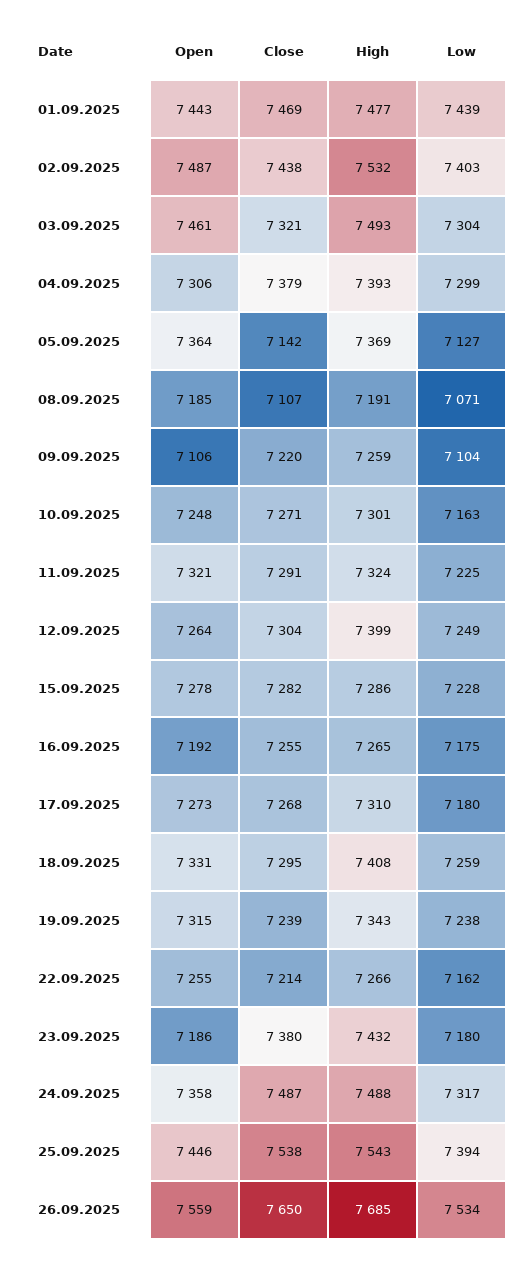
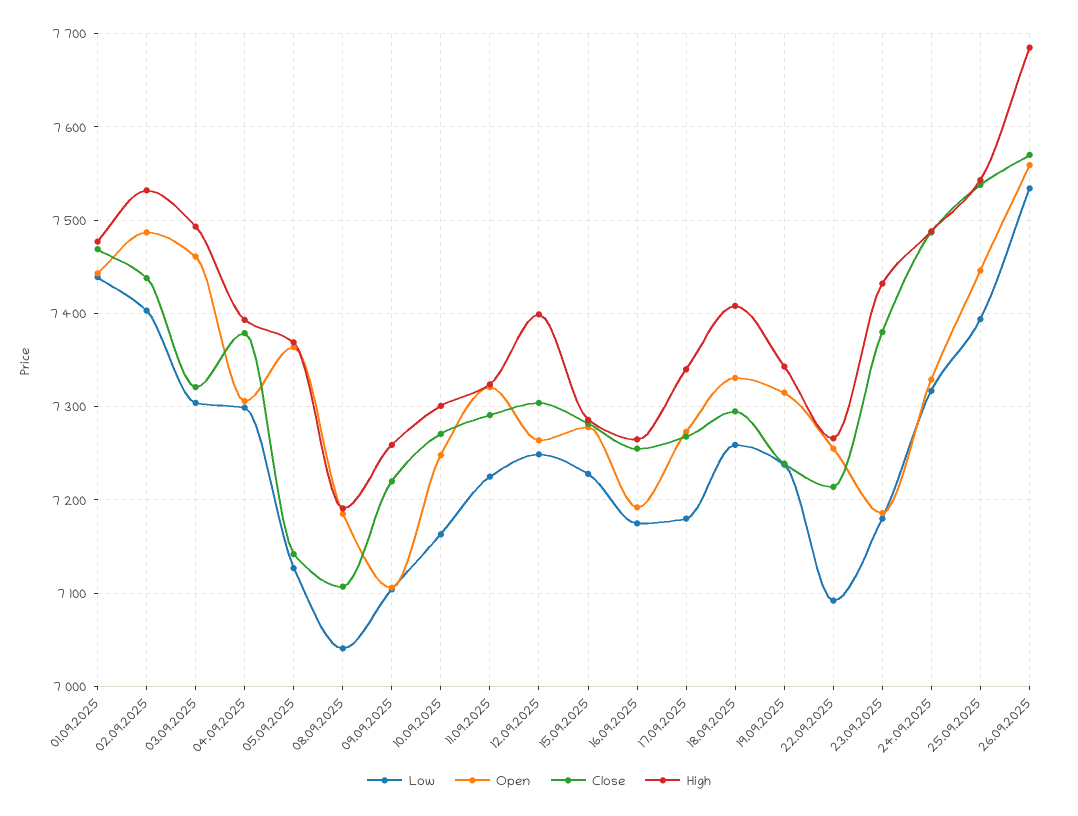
Low, 08.09.2025: 7071 -> 7040
High, 17.09.2025: 7310 -> 7340
Low, 22.09.2025: 7162 -> 7090
Open, 24.09.2025: 7358 -> 7330
Close, 26.09.2025: 7650 -> 7570

